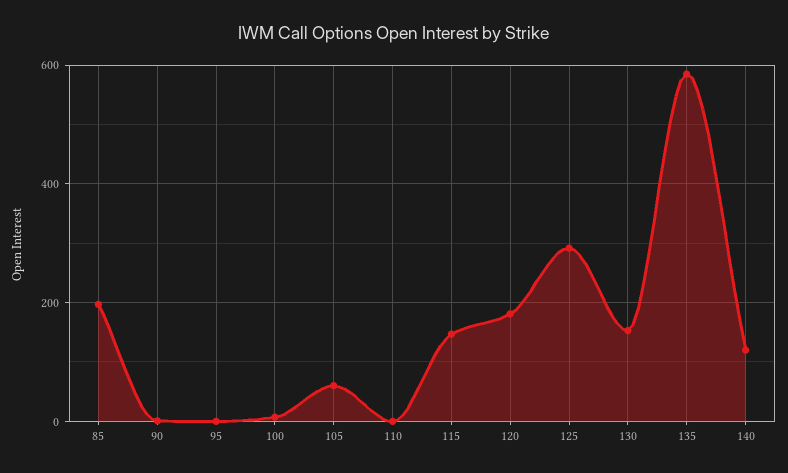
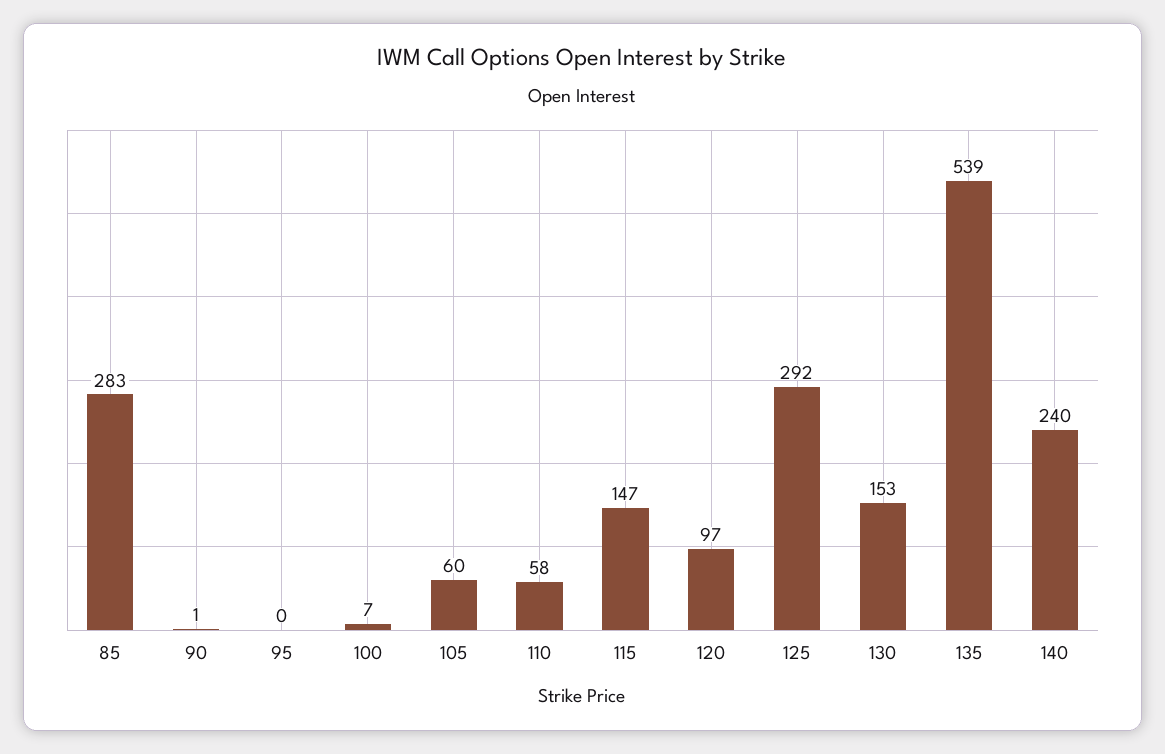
85: 200 -> 283
110: 0 -> 58
120: 180 -> 97
135: 580 -> 539
140: 120 -> 240

